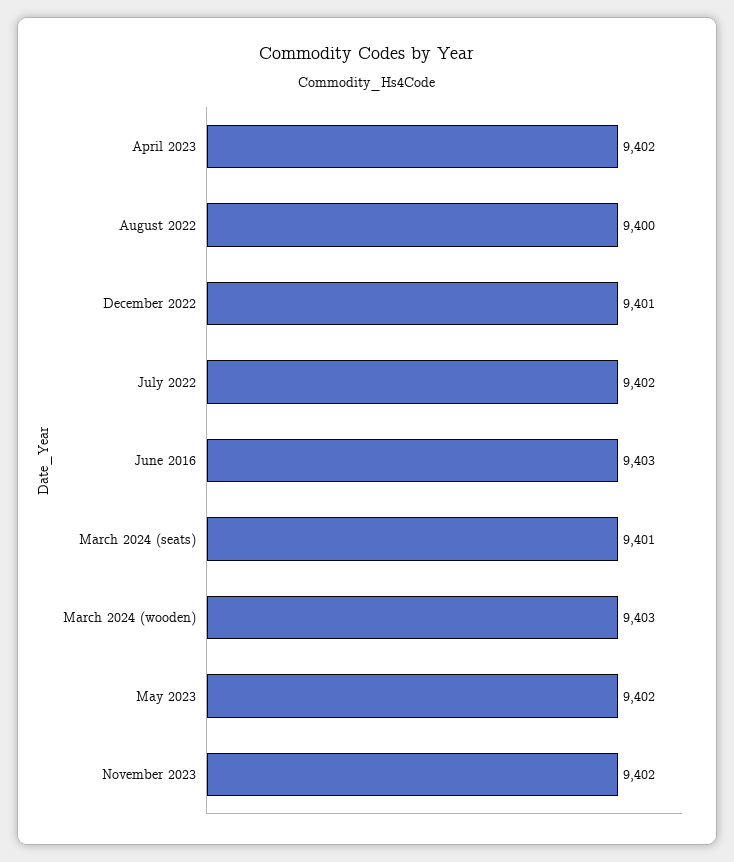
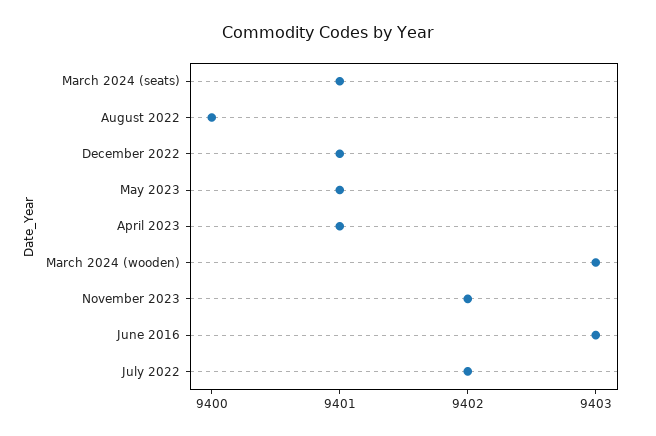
April 2023: 9402 -> 9401
May 2023: 9402 -> 9401

